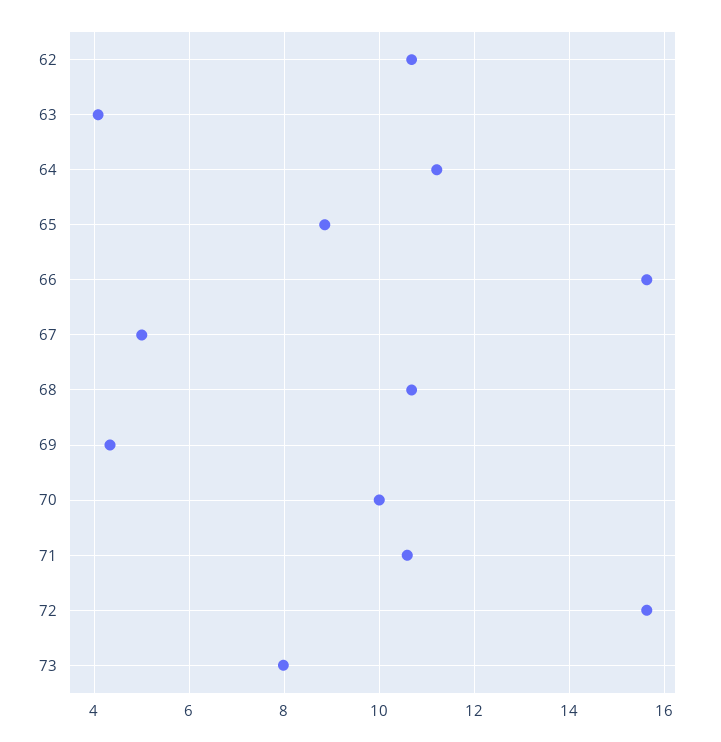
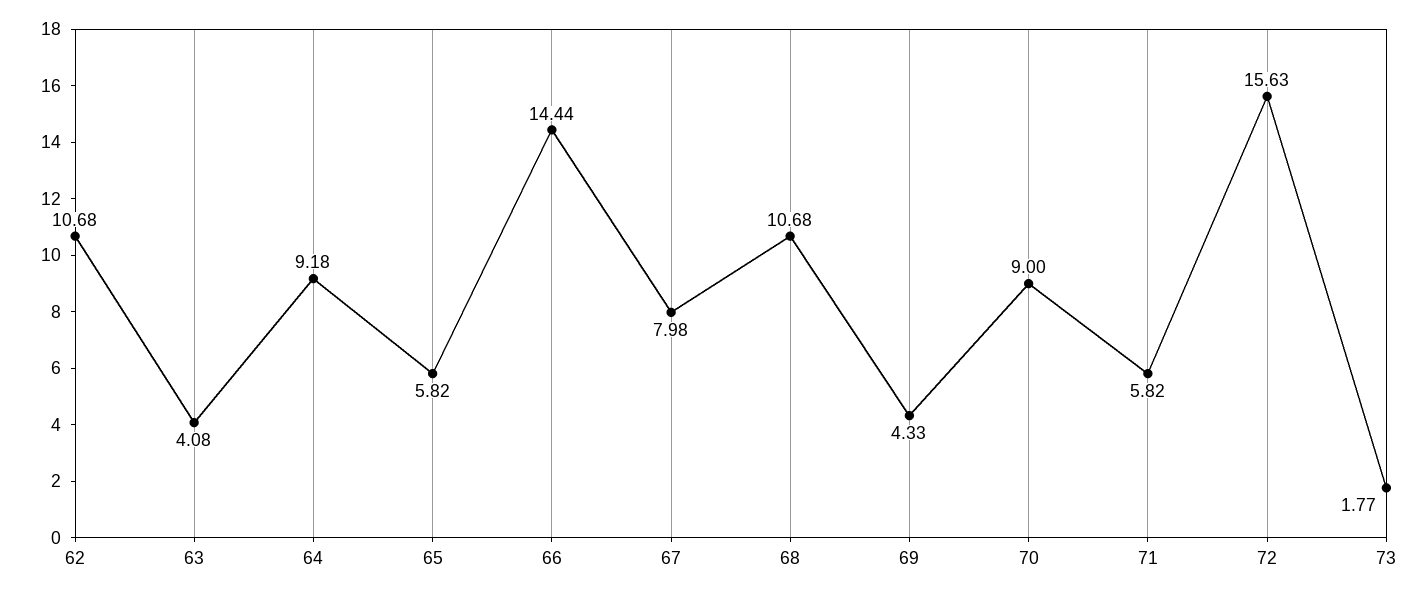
64: 11.2 -> 9.18
65: 8.8 -> 5.82
66: 15.6 -> 14.44
67: 5 -> 7.98
70: 10 -> 9
71: 10.6 -> 5.82
73: 8 -> 1.77

